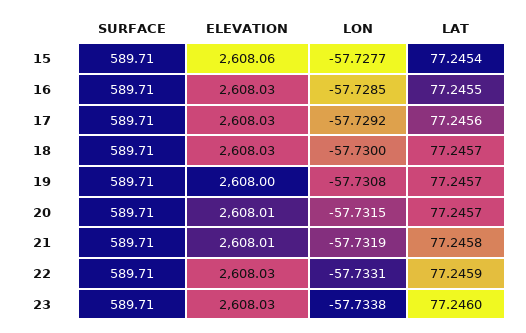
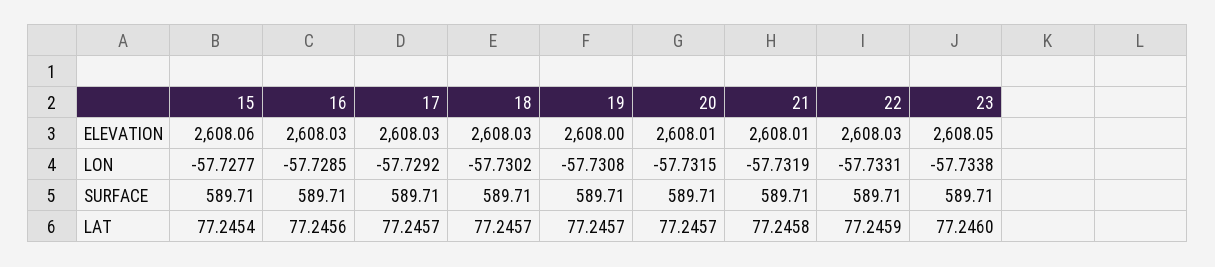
LAT, 16: 77.2455 -> 77.2456
LAT, 17: 77.2456 -> 77.2457
LON, 18: -57.73 -> -57.7302
ELEVATION, 23: 2608.03 -> 2608.05

